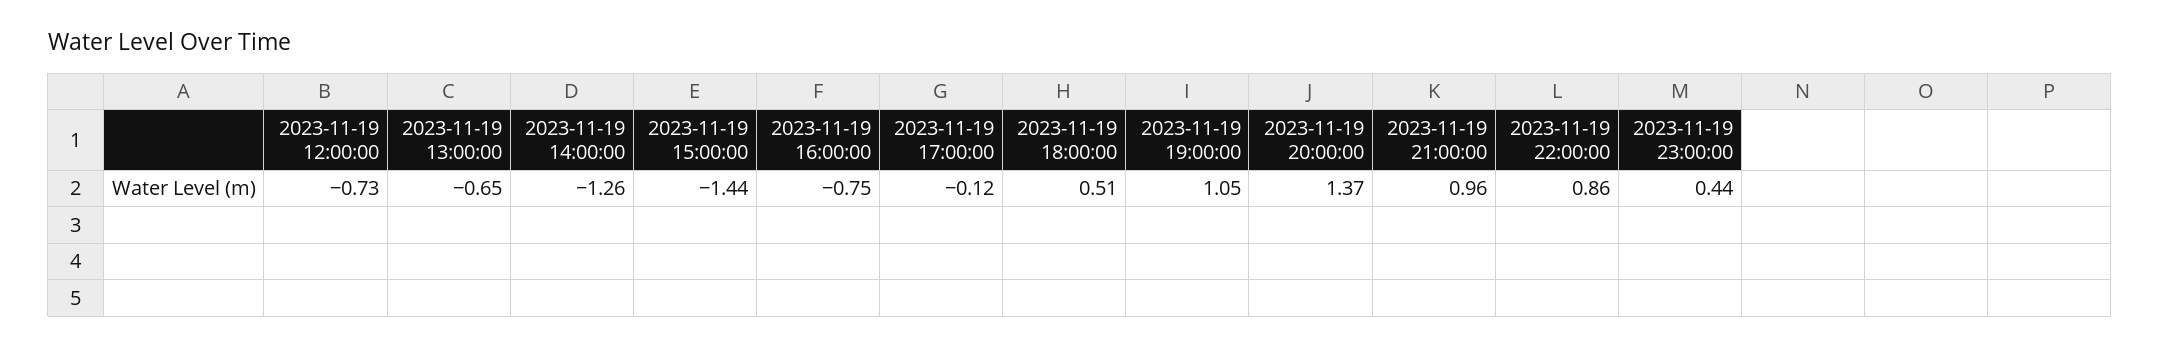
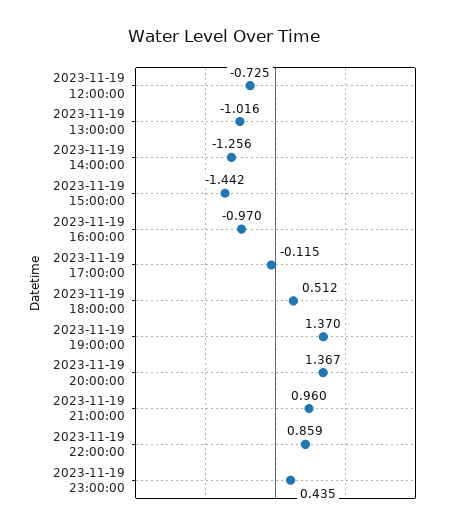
2023-11-19 13:00:00: -0.65 -> -1.016
2023-11-19 16:00:00: -0.75 -> -0.97
2023-11-19 19:00:00: 1.05 -> 1.37

